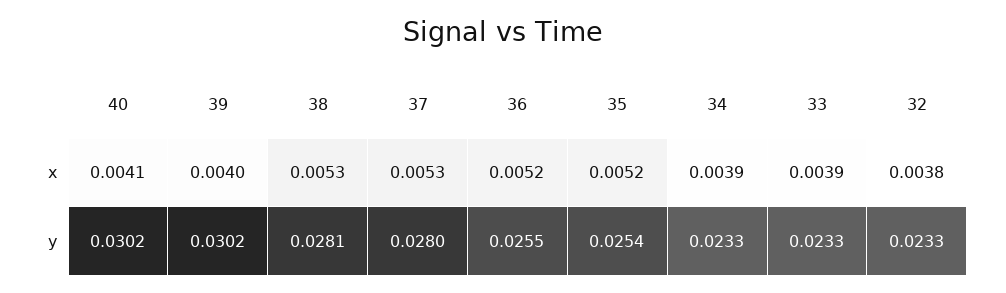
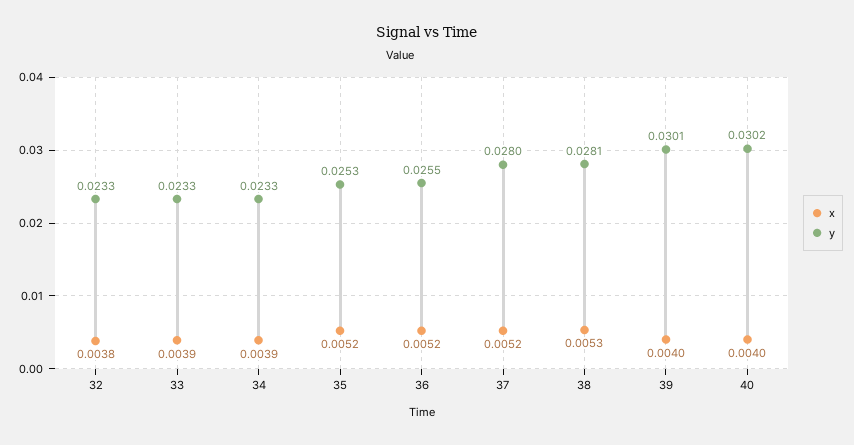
x, 40: 0.0041 -> 0.004
x, 37: 0.0053 -> 0.0052
y, 39: 0.0302 -> 0.0301
y, 35: 0.0254 -> 0.0253

